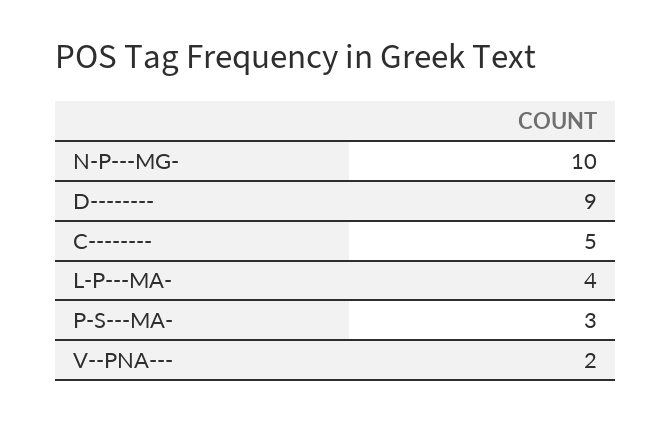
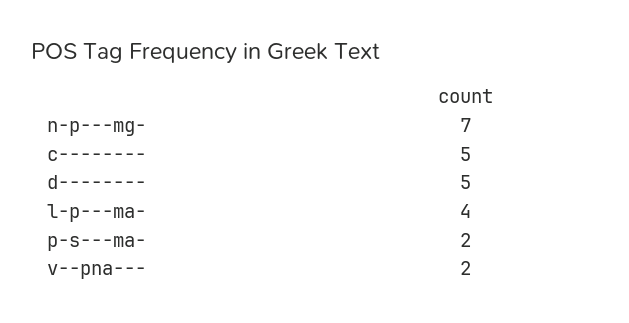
N-P---MG-: 10 -> 7
D--------: 9 -> 5
P-S---MA-: 3 -> 2

